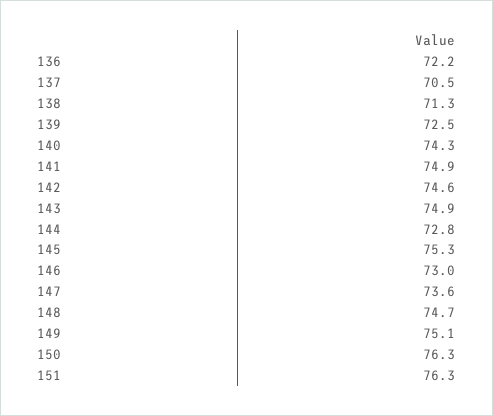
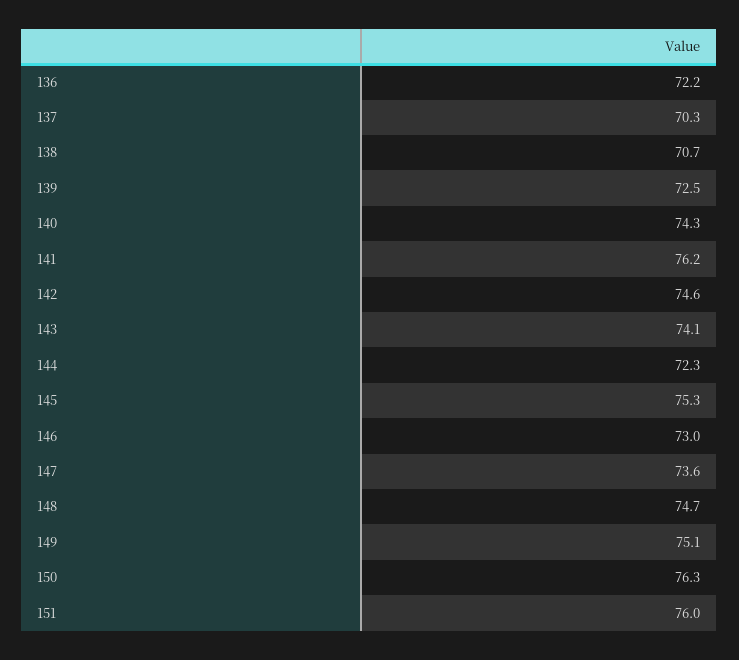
137: 70.5 -> 70.3
138: 71.3 -> 70.7
141: 74.9 -> 76.2
143: 74.9 -> 74.1
144: 72.8 -> 72.3
151: 76.3 -> 76

